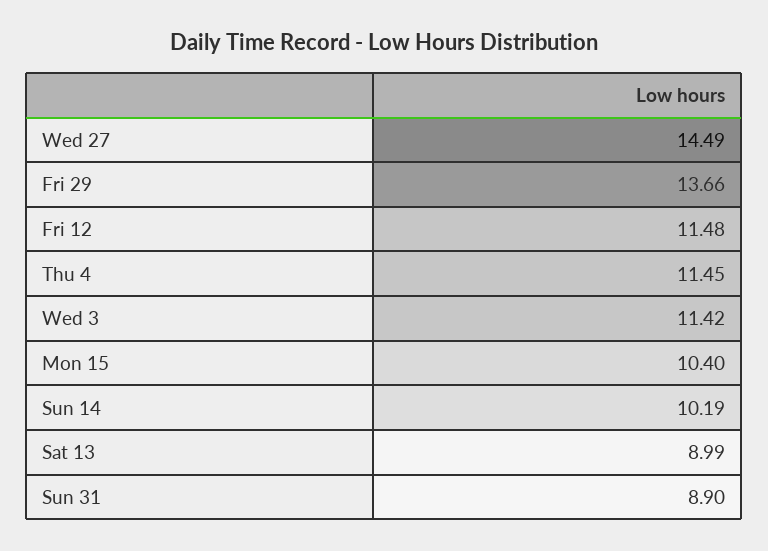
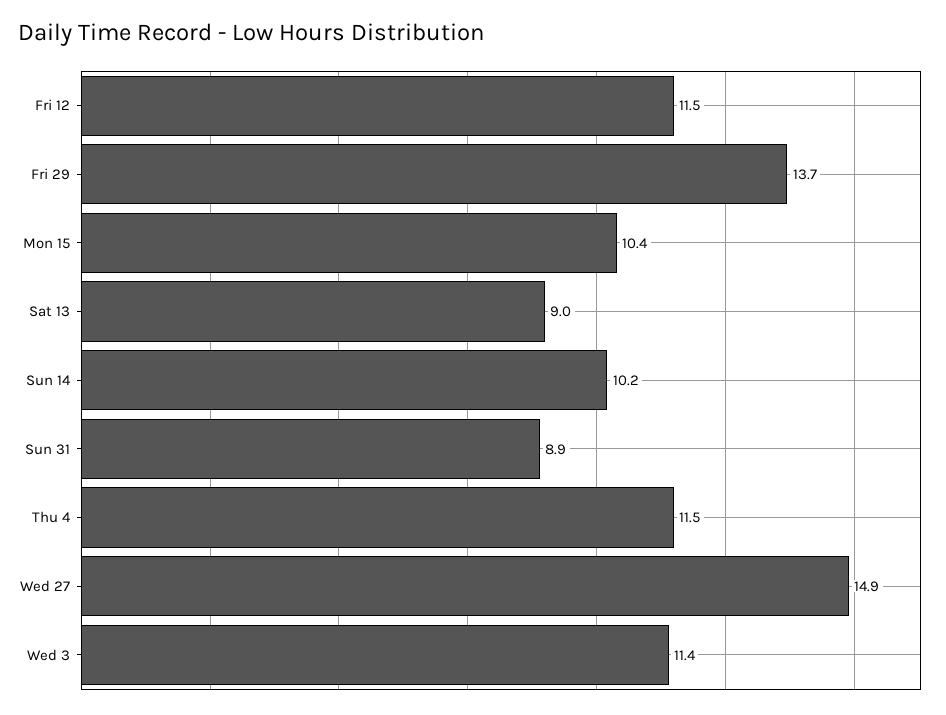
Wed 27: 14.49 -> 14.9

